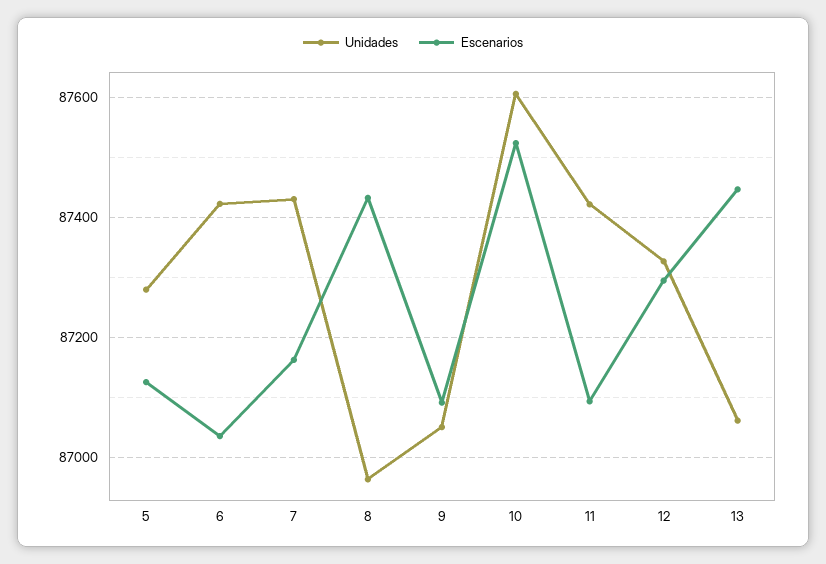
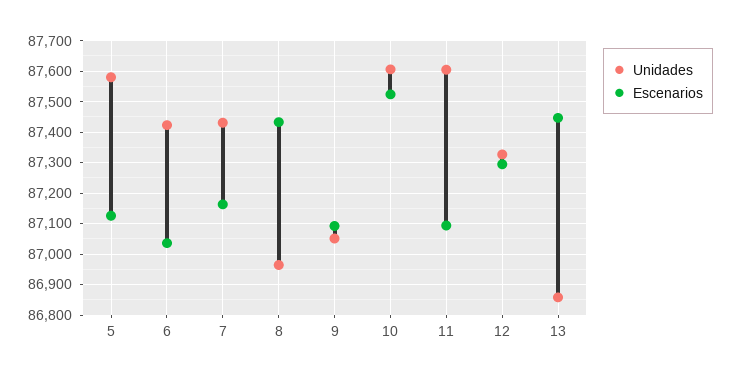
Unidades, 5: 87280 -> 87580
Unidades, 11: 87420 -> 87600
Unidades, 13: 87060 -> 86860

